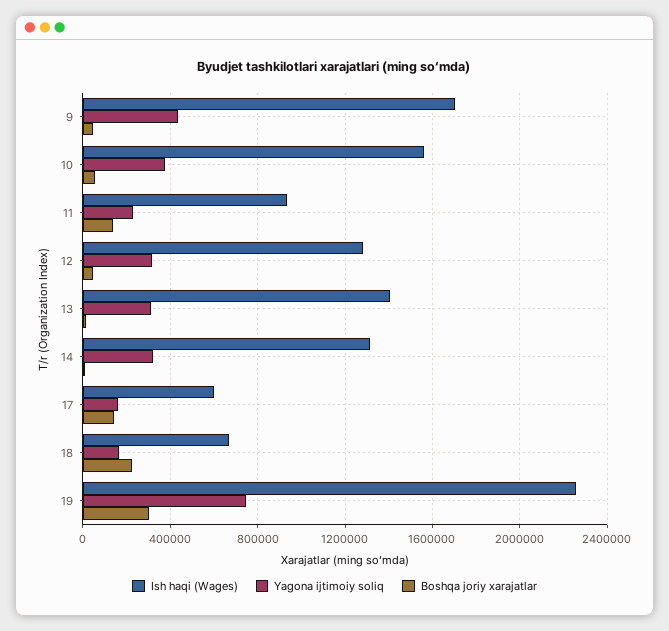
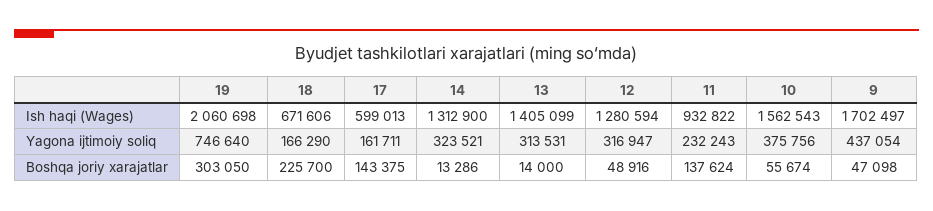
Ish haqi (Wages), 19: 2250000 -> 2060698

